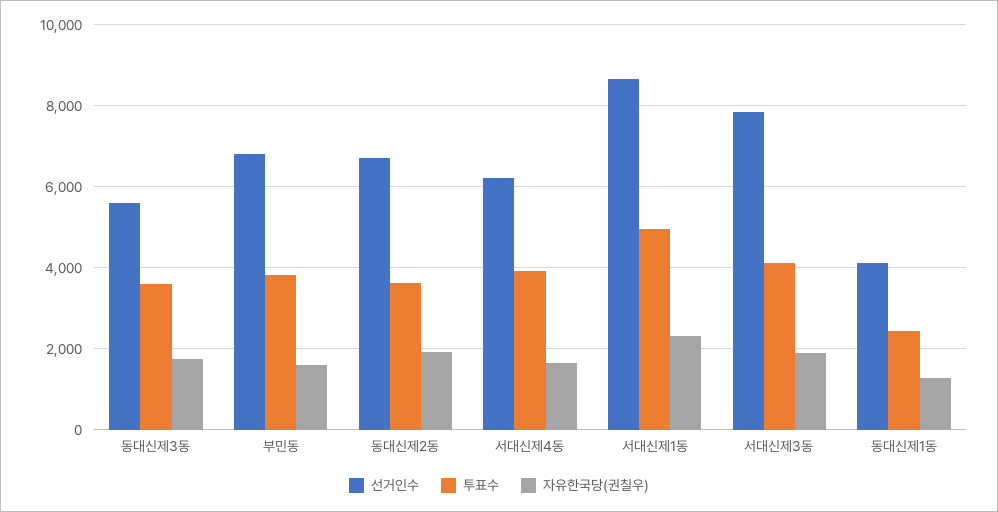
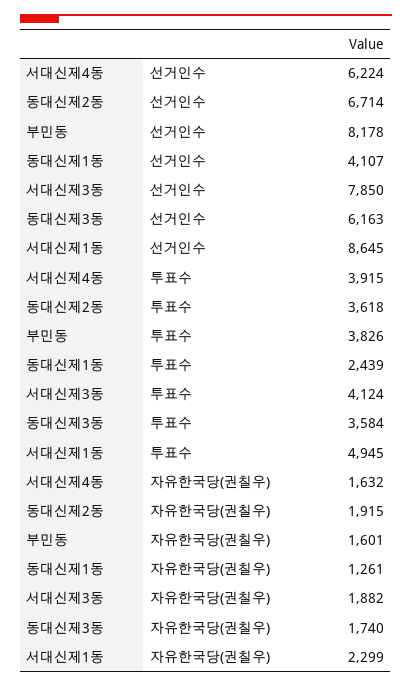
선거인수, 동대신제3동: 5600 -> 6163
선거인수, 부민동: 6800 -> 8178

